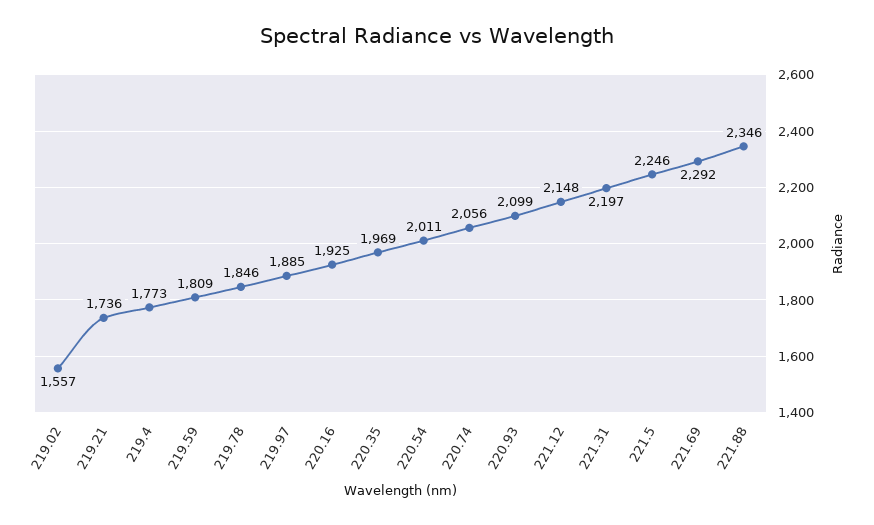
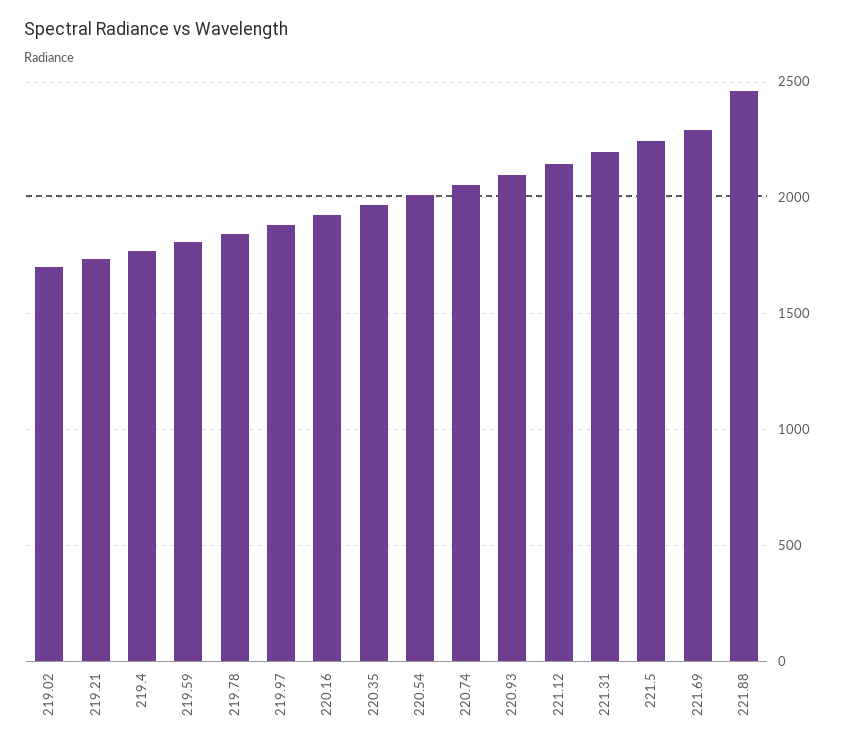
219.02: 1557 -> 1700
221.88: 2346 -> 2450

